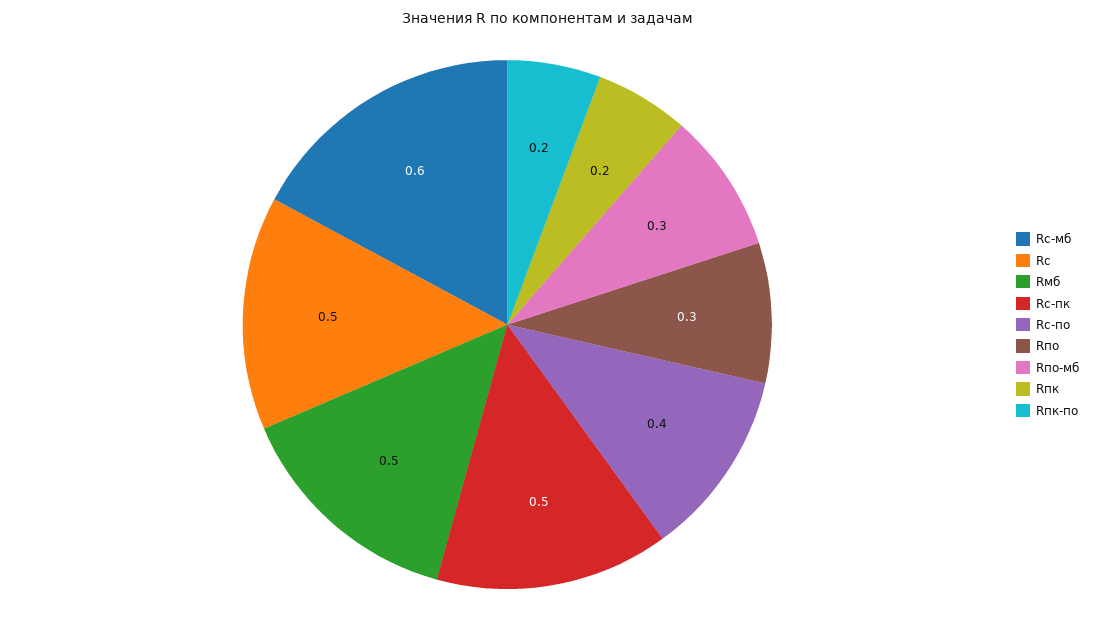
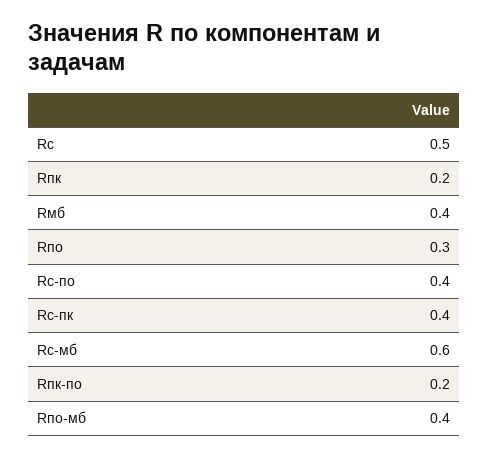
Rмб: 0.5 -> 0.4
Rc-пк: 0.5 -> 0.4
Rпо-мб: 0.3 -> 0.4

